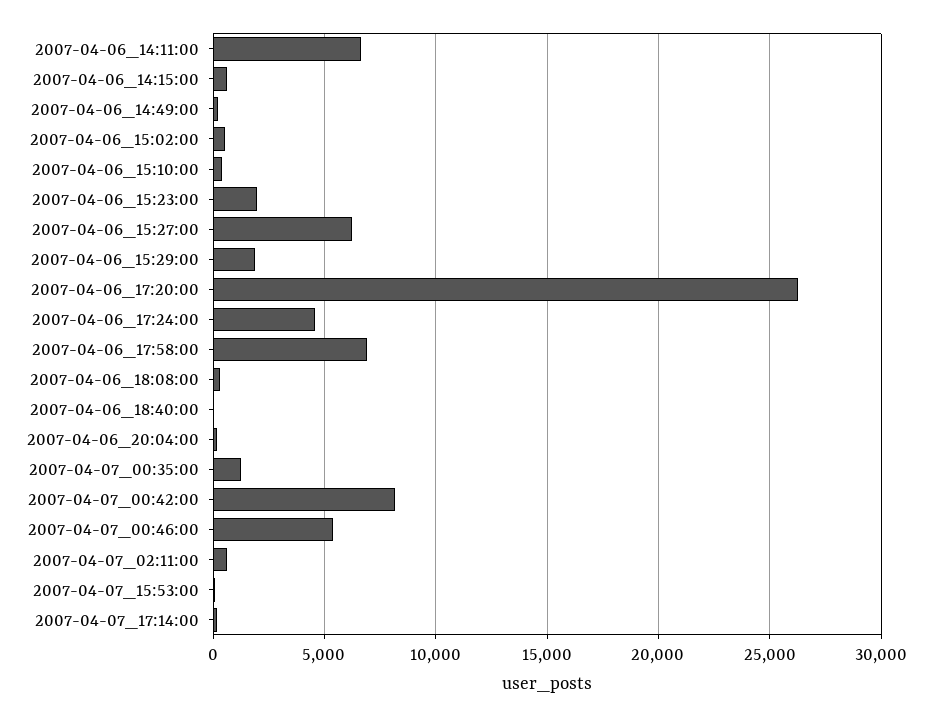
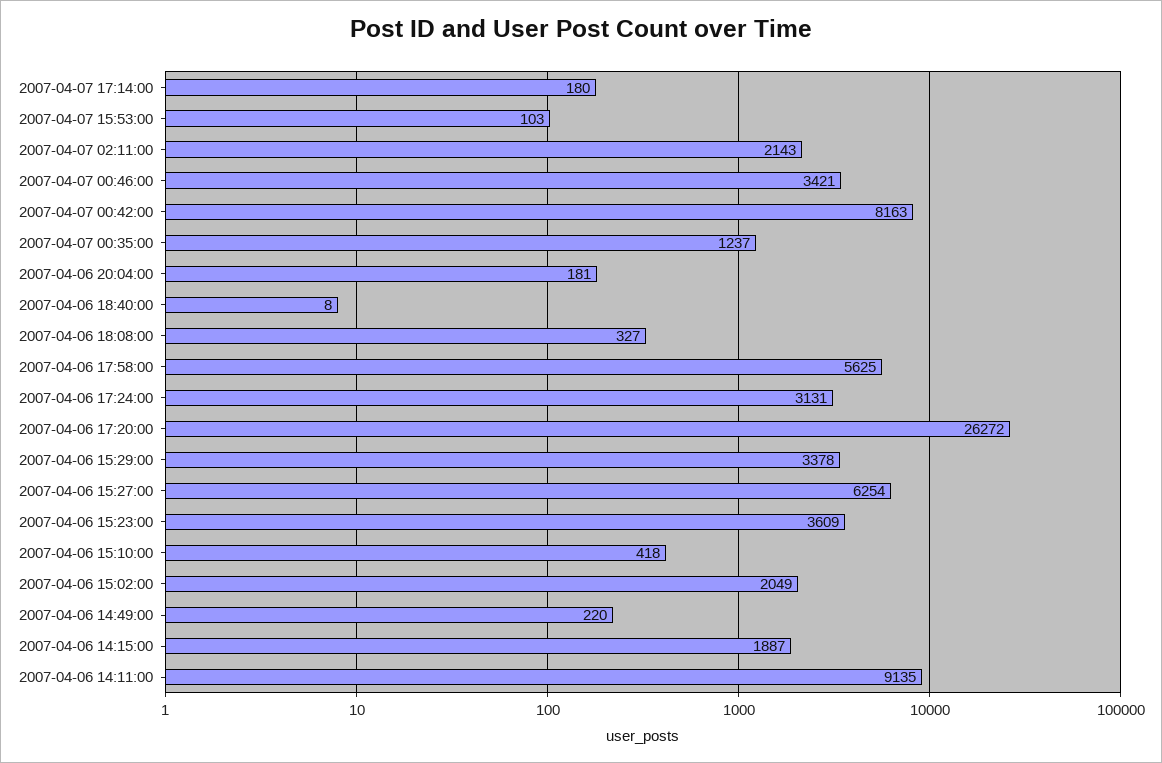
2007-04-06_14:11:00: 6500 -> 9135
2007-04-06_14:15:00: 500 -> 1887
2007-04-06_15:02:00: 500 -> 2049
2007-04-06_15:23:00: 2000 -> 3609
2007-04-06_15:29:00: 2000 -> 3378
2007-04-06_17:24:00: 4500 -> 3131
2007-04-06_17:58:00: 7000 -> 5625
2007-04-07_00:46:00: 5500 -> 3421
2007-04-07_02:11:00: 500 -> 2143

